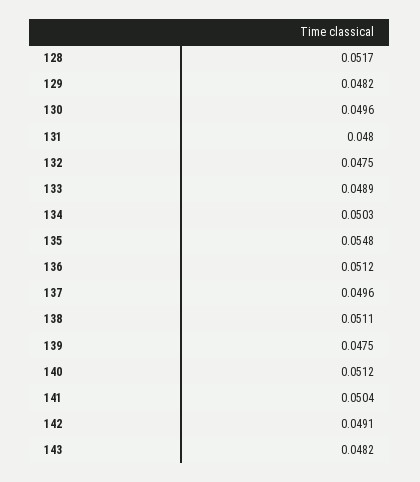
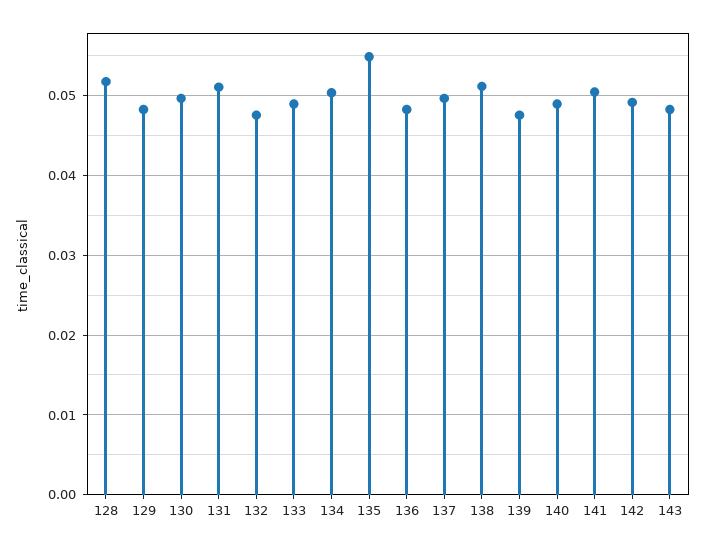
131: 0.048 -> 0.051
136: 0.0512 -> 0.048
140: 0.0512 -> 0.049

